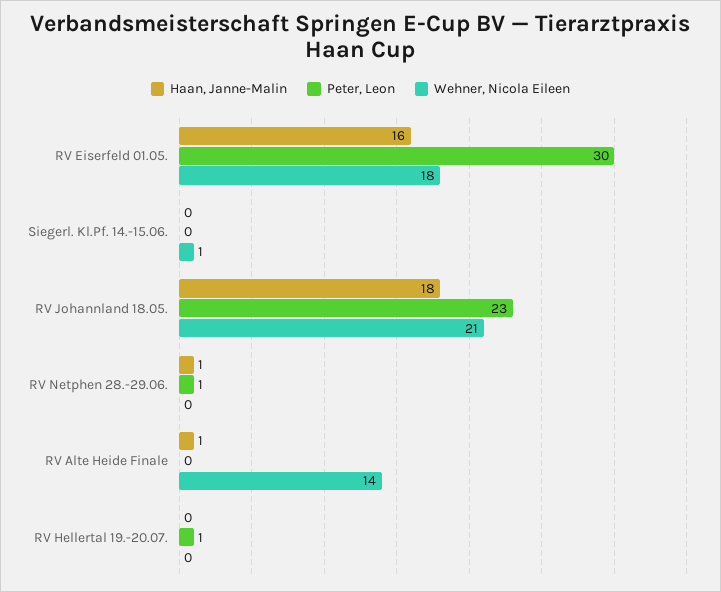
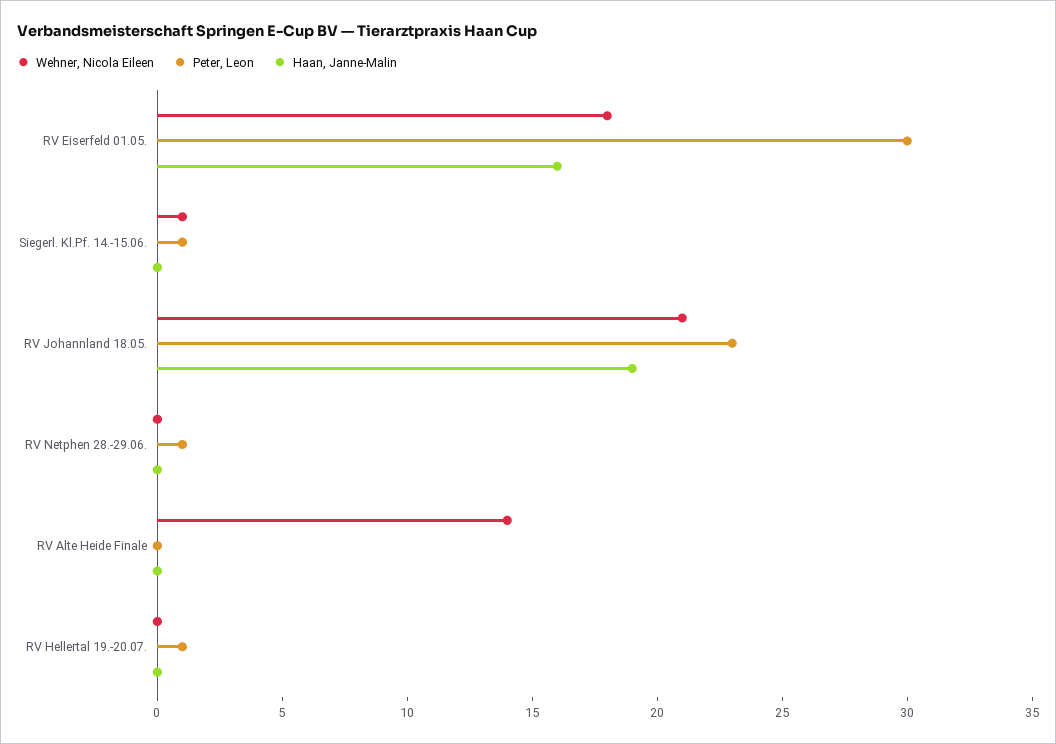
Peter, Leon, Siegerl. Kl.Pf. 14.-15.06.: 0 -> 1
Haan, Janne-Malin, RV Johannland 18.05.: 18 -> 19
Haan, Janne-Malin, RV Netphen 28.-29.06.: 1 -> 0
Haan, Janne-Malin, RV Alte Heide Finale: 1 -> 0

